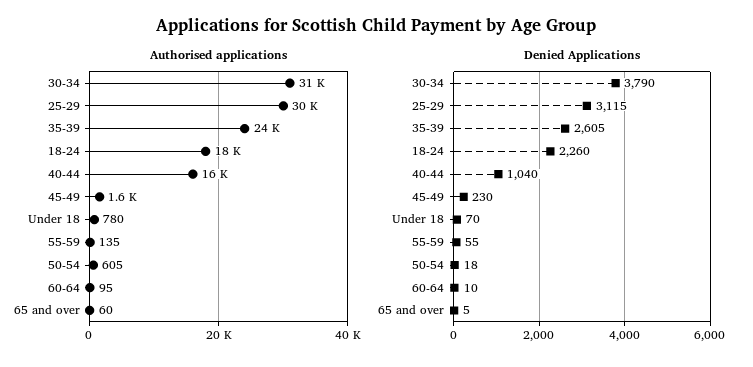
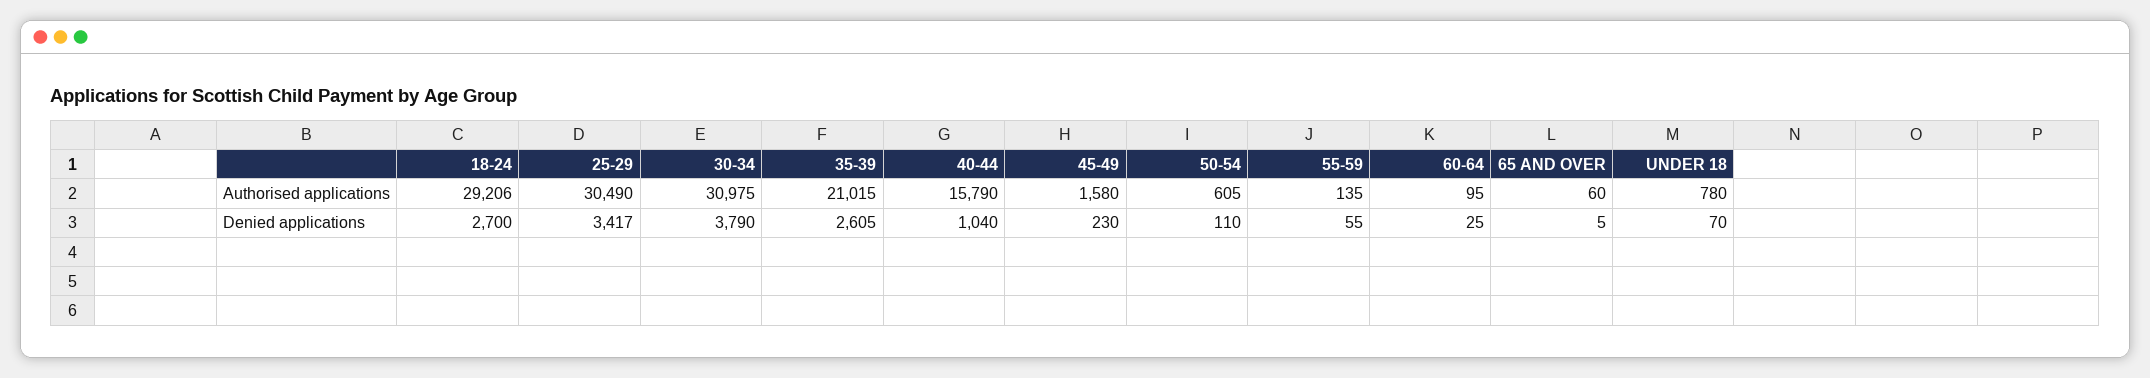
Authorised applications, 35-39: 24000 -> 21015
Authorised applications, 18-24: 18000 -> 29206
Denied Applications, 25-29: 3115 -> 3417
Denied Applications, 18-24: 2260 -> 2700
Denied Applications, 50-54: 18 -> 110
Denied Applications, 60-64: 10 -> 25

